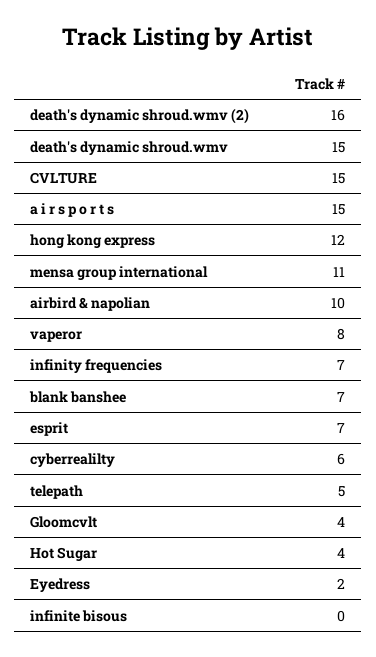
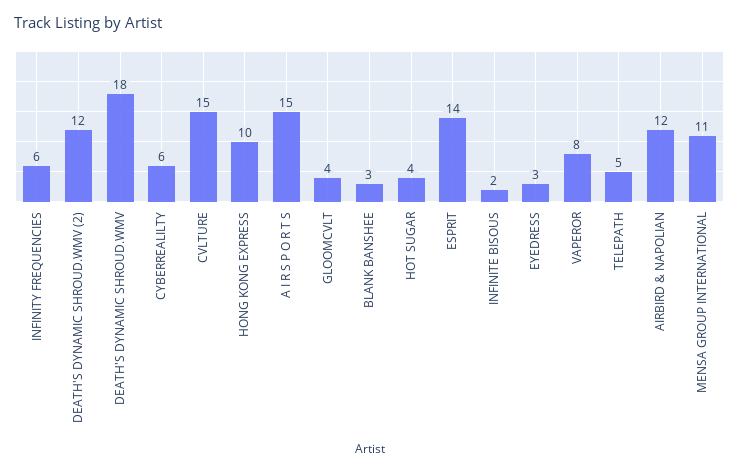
death's dynamic shroud.wmv (2): 16 -> 12
death's dynamic shroud.wmv: 15 -> 18
hong kong express: 12 -> 10
airbird & napolian: 10 -> 12
infinity frequencies: 7 -> 6
blank banshee: 7 -> 3
esprit: 7 -> 14
Eyedress: 2 -> 3
infinite bisous: 0 -> 2

